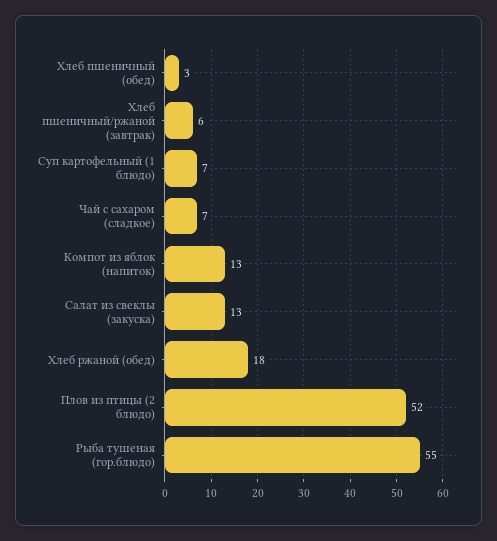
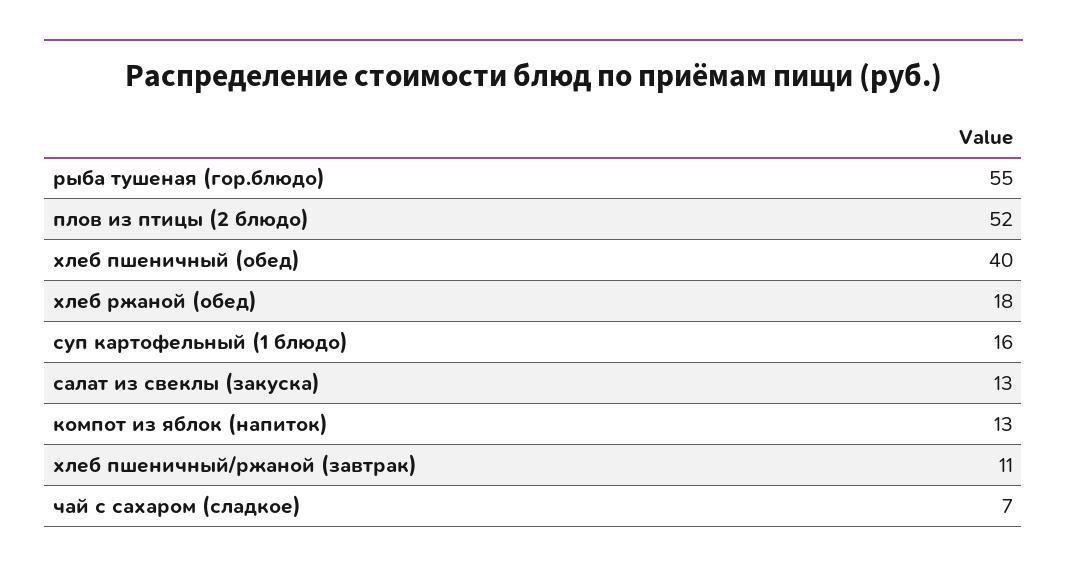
Хлеб пшеничный (обед): 3 -> 40
Хлеб пшеничный/ржаной (завтрак): 6 -> 11
Суп картофельный (1 блюдо): 7 -> 16

